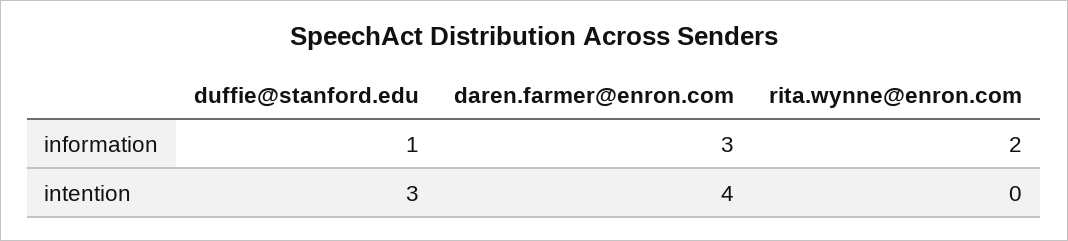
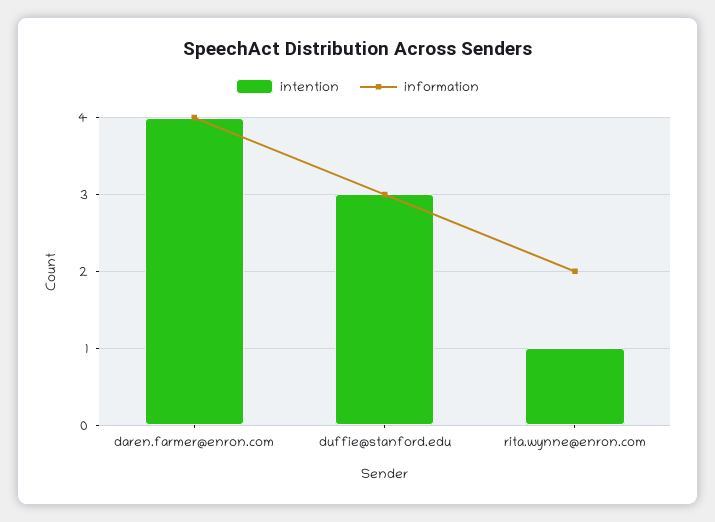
information, duffie@stanford.edu: 1 -> 3
information, daren.farmer@enron.com: 3 -> 4
intention, rita.wynne@enron.com: 0 -> 1

